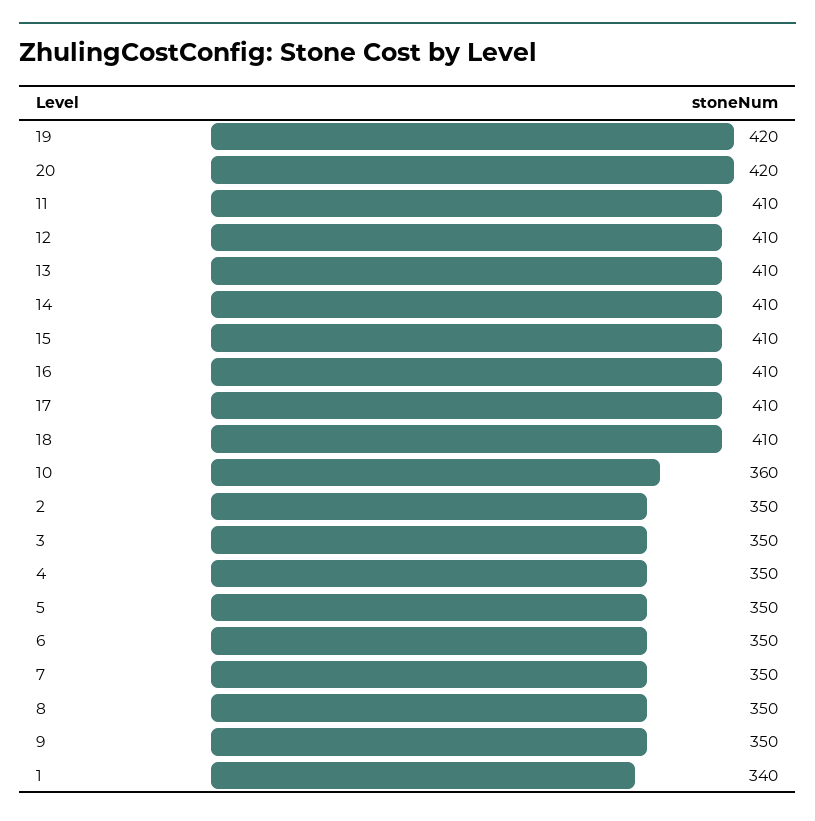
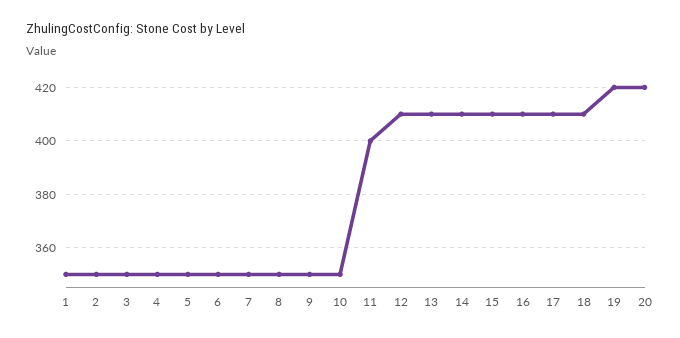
11: 410 -> 400
10: 360 -> 350
1: 340 -> 350

